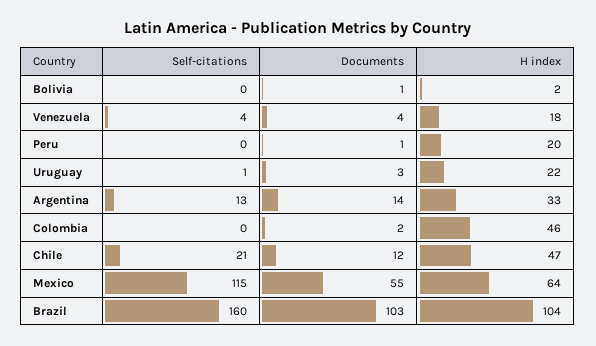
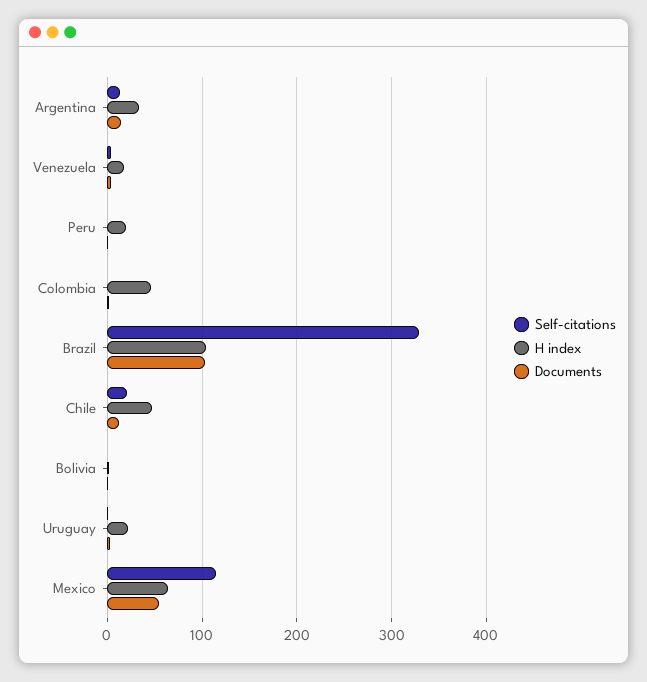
Self-citations, Brazil: 160 -> 330

